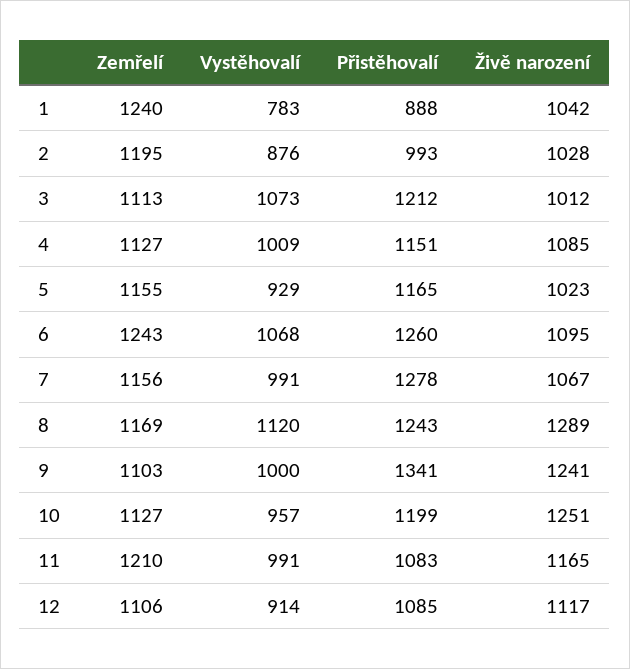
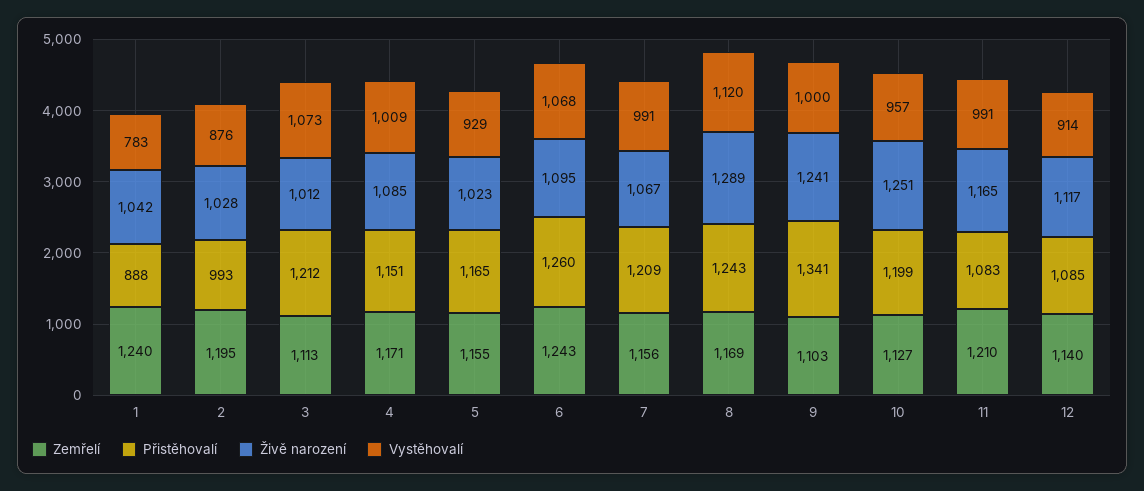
Zemřelí, 4: 1127 -> 1171
Přistěhovalí, 7: 1278 -> 1209
Zemřelí, 12: 1106 -> 1140

